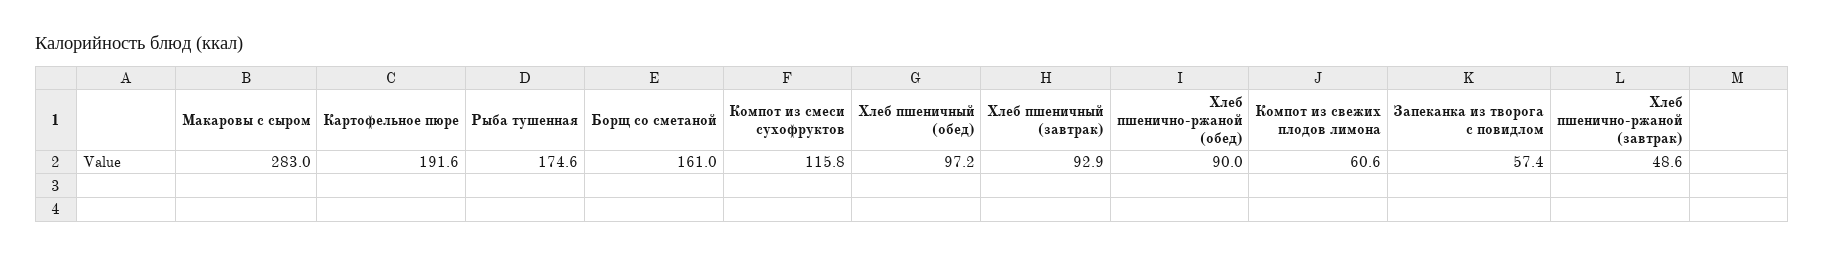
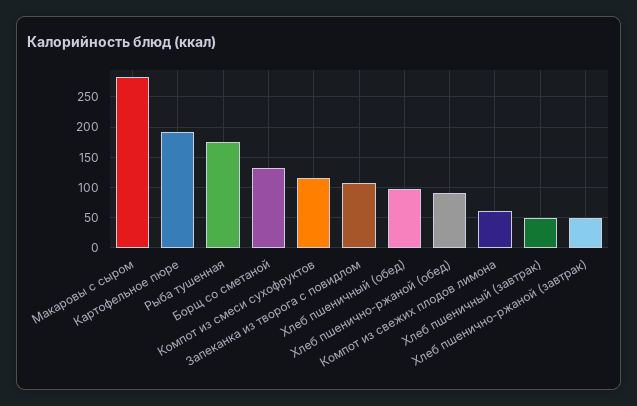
Борщ со сметаной: 161 -> 130
Хлеб пшеничный (завтрак): 92.9 -> 50
Запеканка из творога с повидлом: 57.4 -> 110

